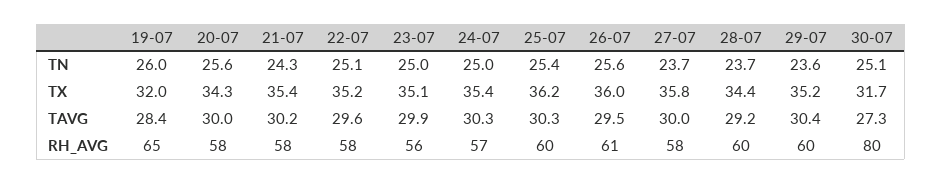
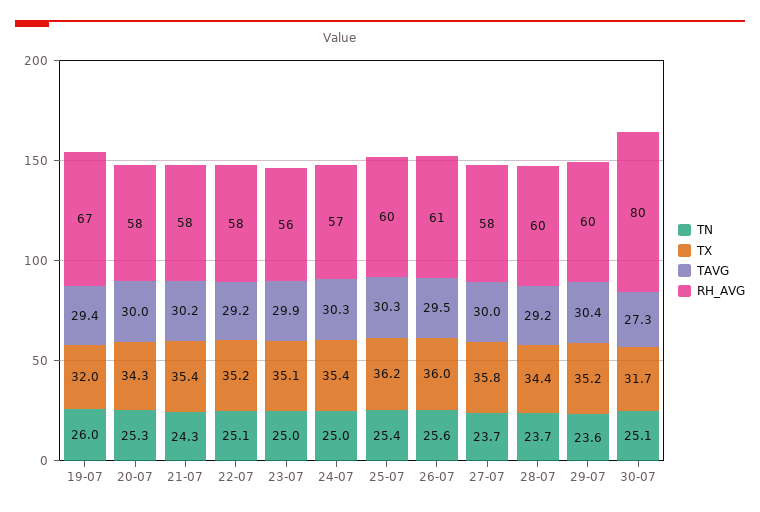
TN, 20-07: 25.6 -> 25.3
TAVG, 19-07: 28.4 -> 29.4
TAVG, 22-07: 29.6 -> 29.2
RH_AVG, 19-07: 65 -> 67

